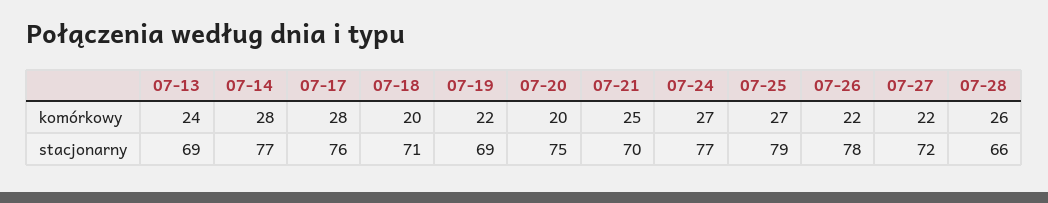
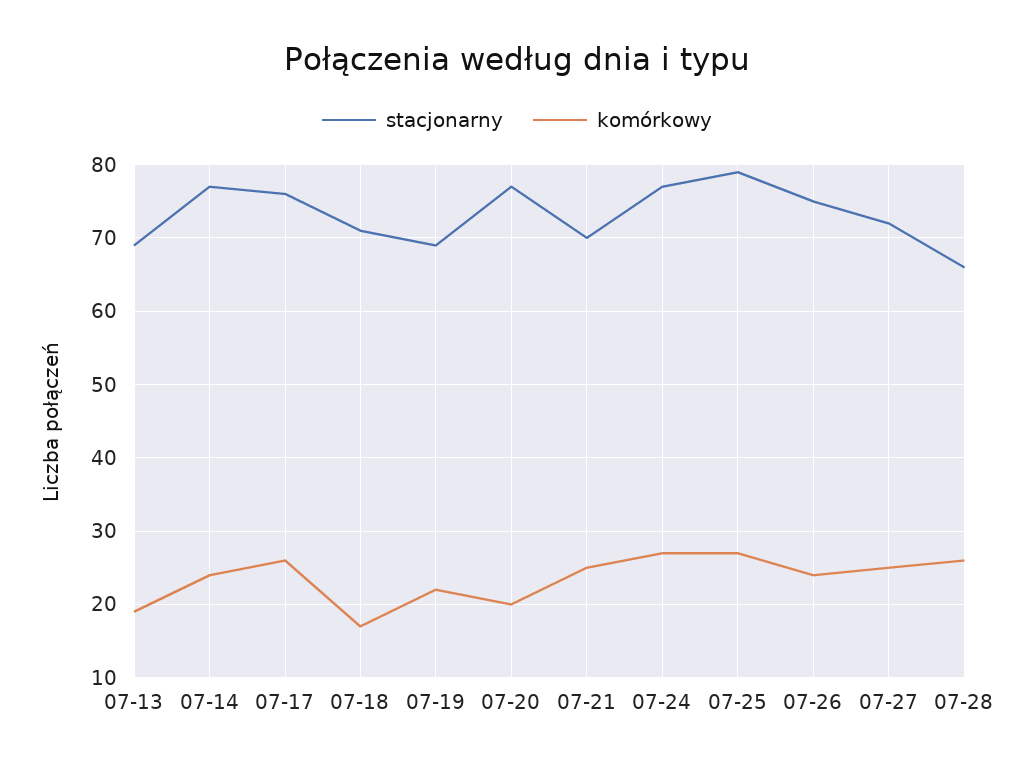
komórkowy, 07-13: 24 -> 19
komórkowy, 07-14: 28 -> 24
komórkowy, 07-17: 28 -> 26
komórkowy, 07-18: 20 -> 17
komórkowy, 07-26: 22 -> 24
komórkowy, 07-27: 22 -> 25
stacjonarny, 07-20: 75 -> 77
stacjonarny, 07-26: 78 -> 75

